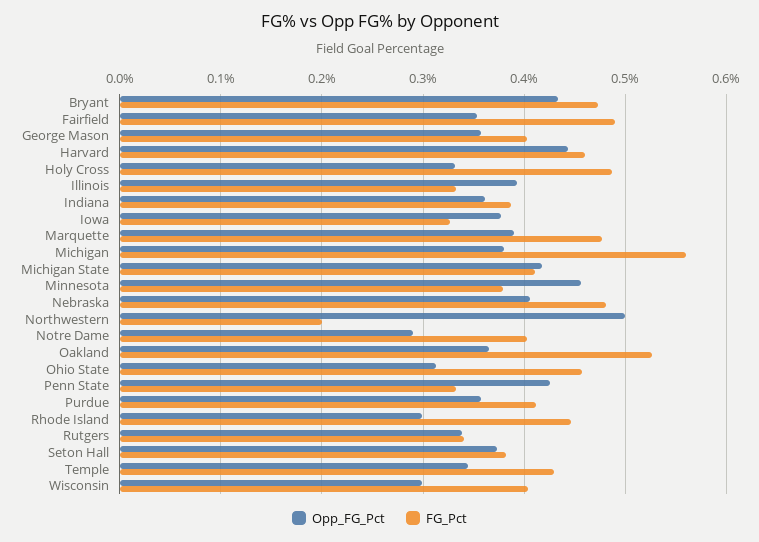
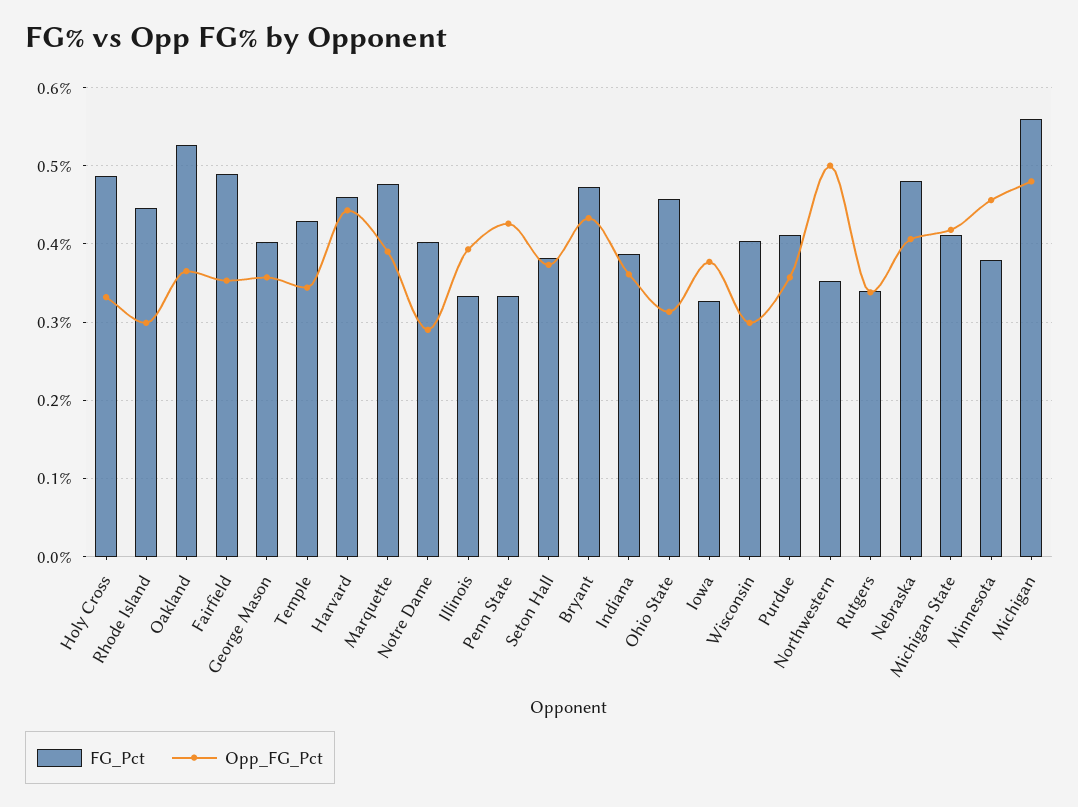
Opp_FG_Pct, Michigan: 0.38 -> 0.48
FG_Pct, Northwestern: 0.2 -> 0.35

